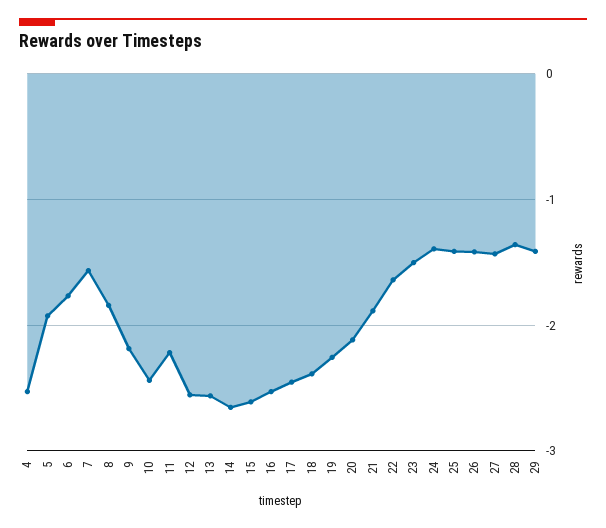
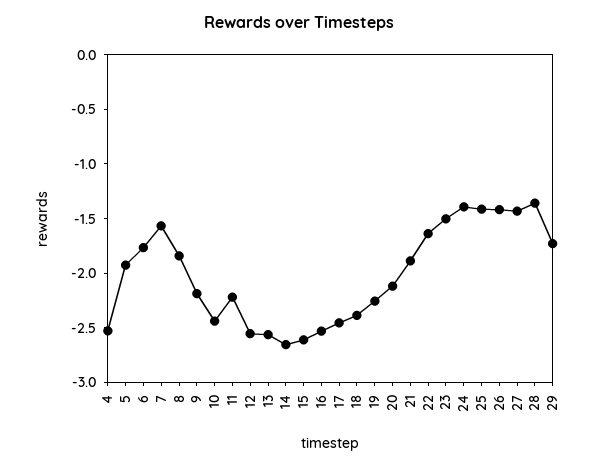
29: -1.4 -> -1.7

